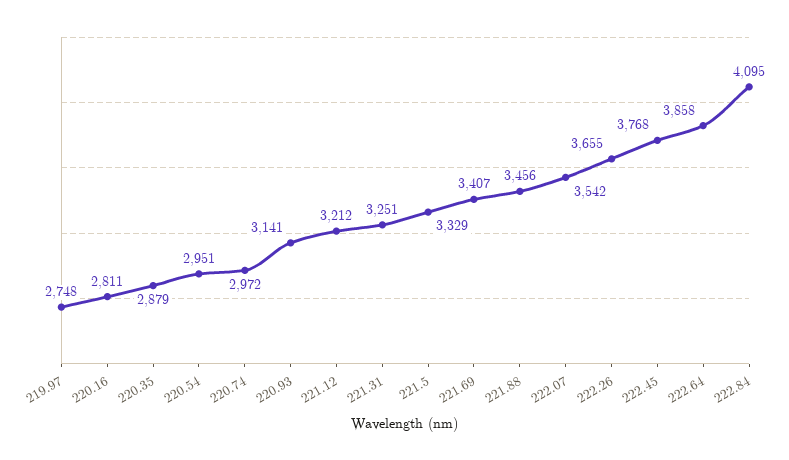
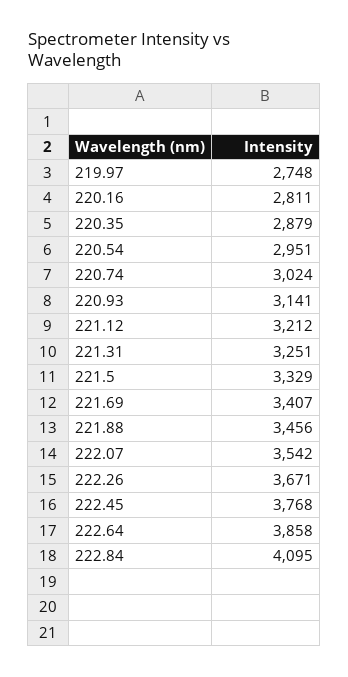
220.74: 2972 -> 3024
222.26: 3655 -> 3671

